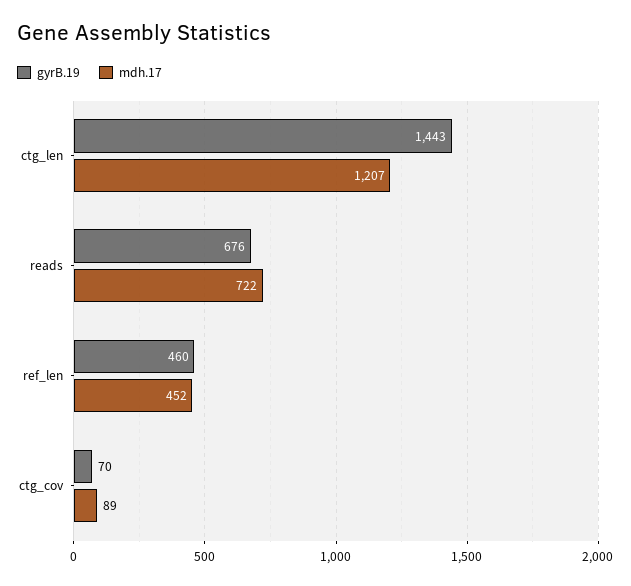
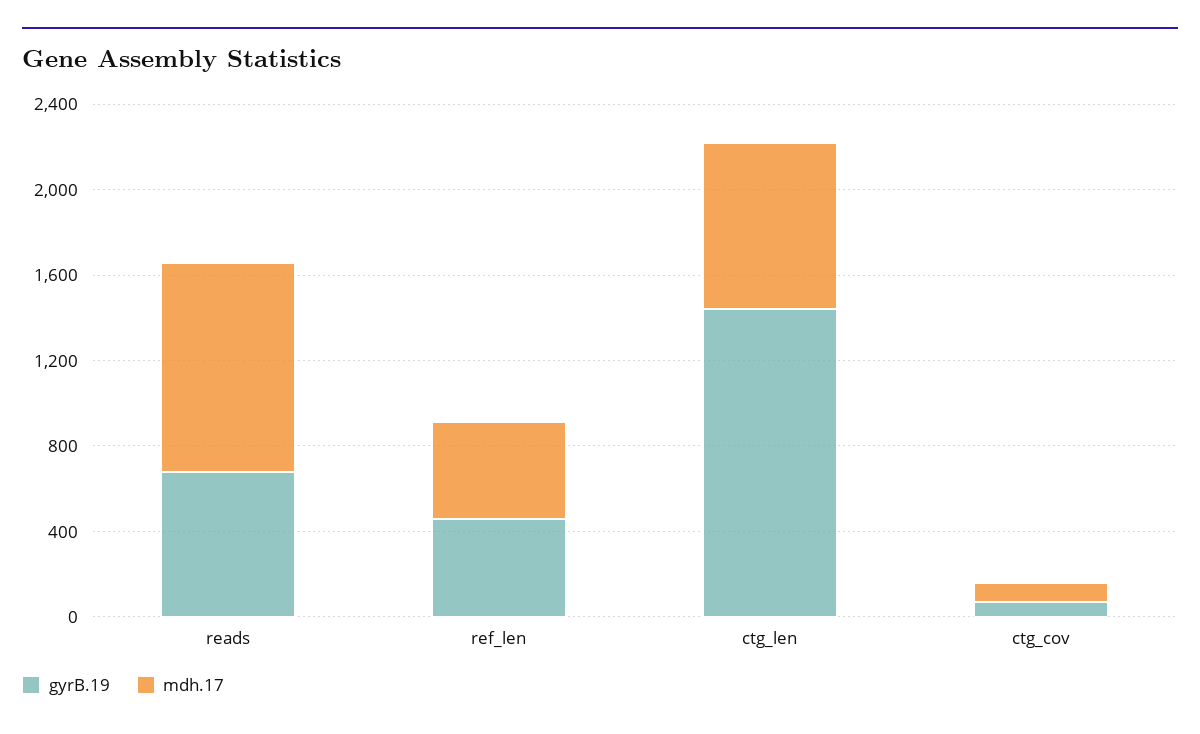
mdh.17, ctg_len: 1207 -> 800
mdh.17, reads: 722 -> 1000

